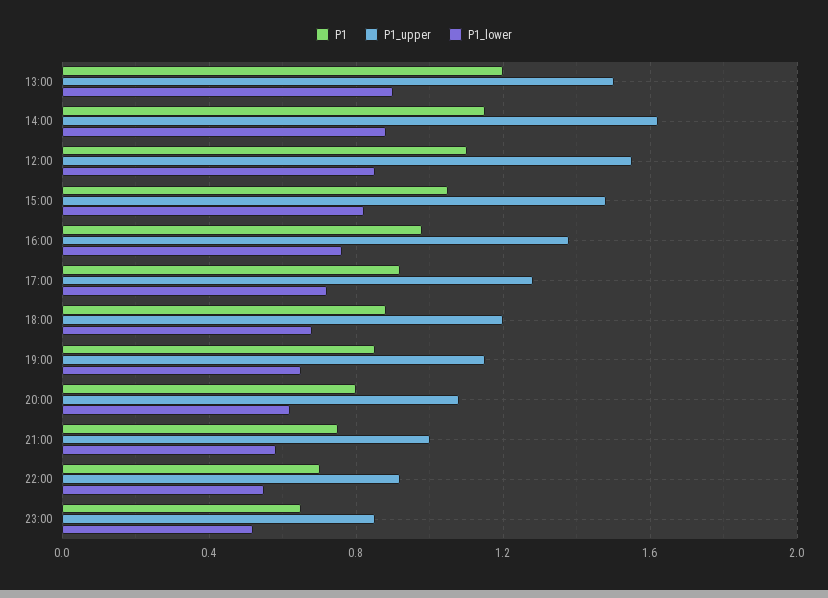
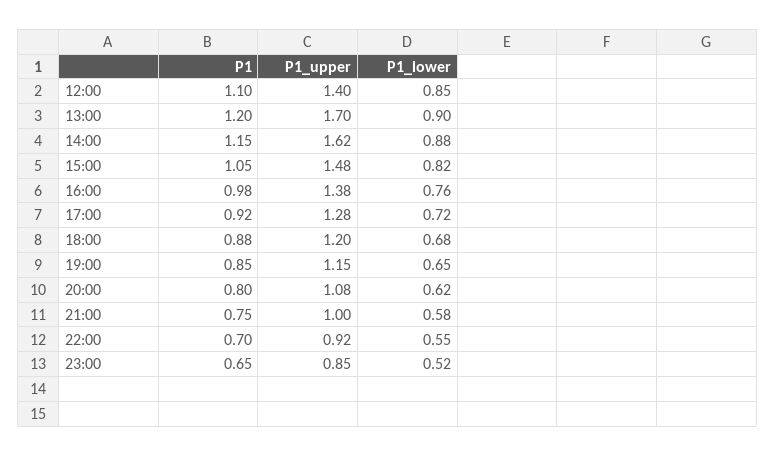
P1_upper, 13:00: 1.5 -> 1.7
P1_upper, 12:00: 1.55 -> 1.4

